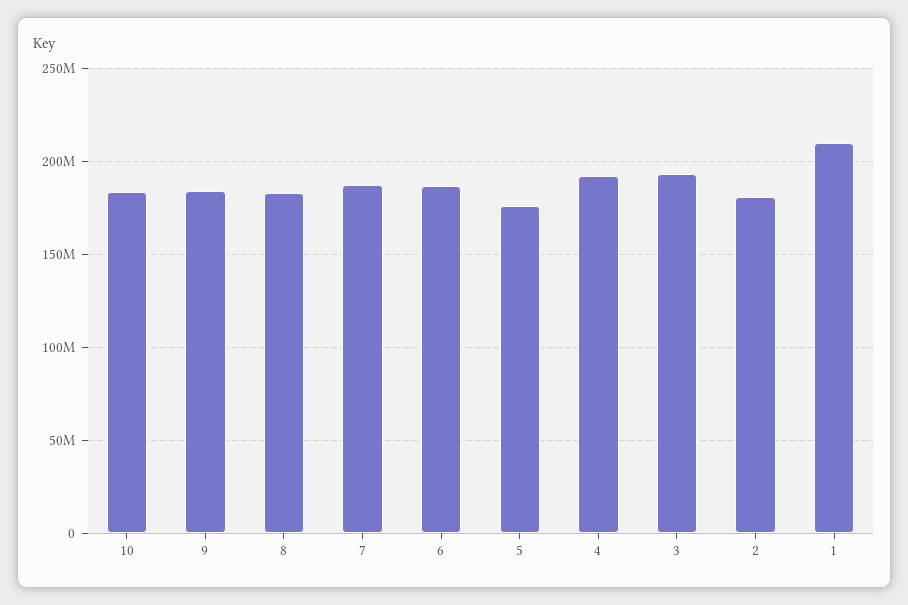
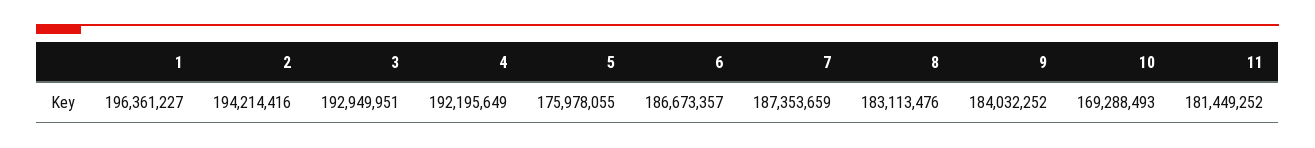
10: 185000000 -> 169288493
2: 180000000 -> 194214416
1: 210000000 -> 196361227
11: none -> 181449252

